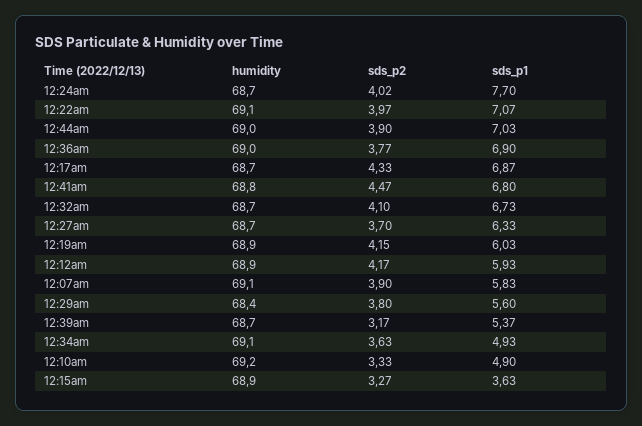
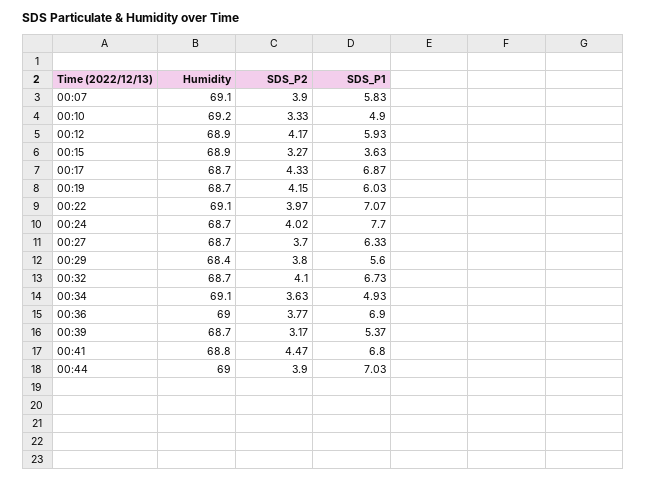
humidity, 12:19am: 68.9 -> 68.7

